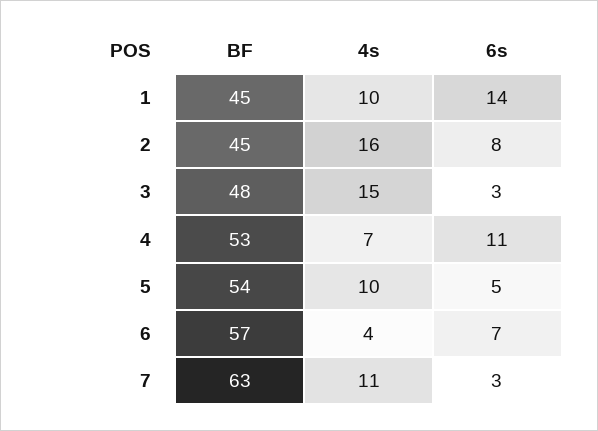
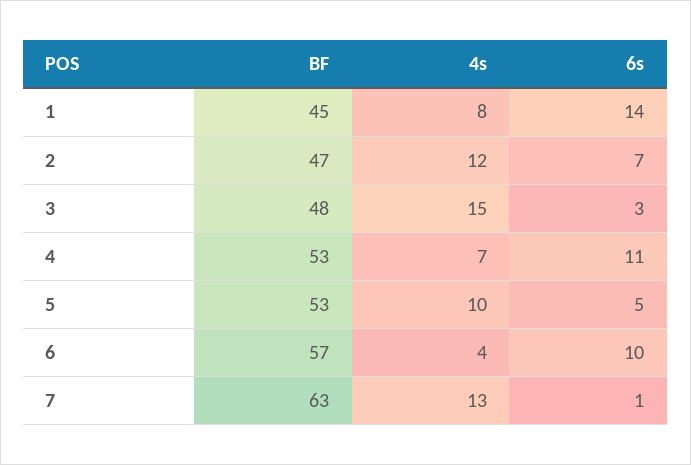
4s, 1: 10 -> 8
BF, 2: 45 -> 47
4s, 2: 16 -> 12
6s, 2: 8 -> 7
BF, 5: 54 -> 53
6s, 6: 7 -> 10
4s, 7: 11 -> 13
6s, 7: 3 -> 1

